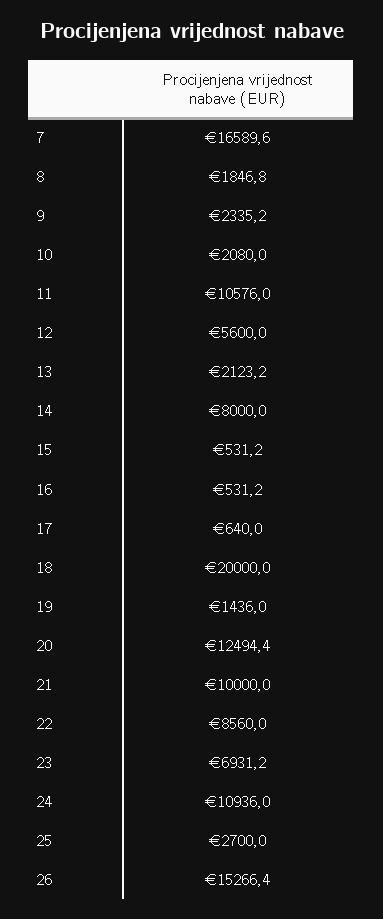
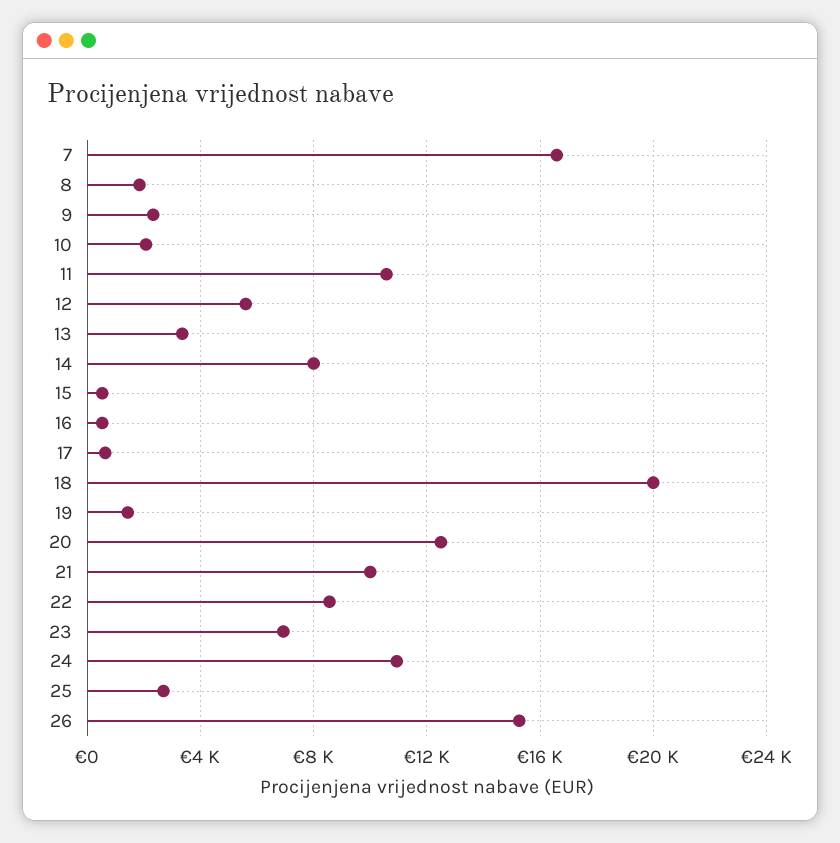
13: 2123.2 -> 3500

